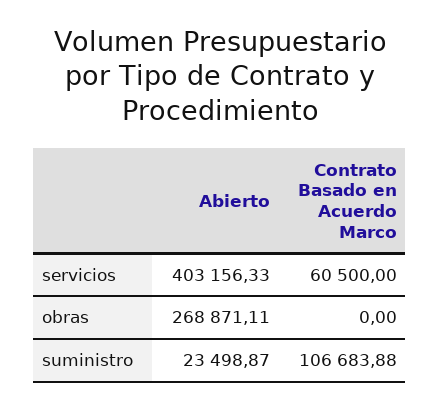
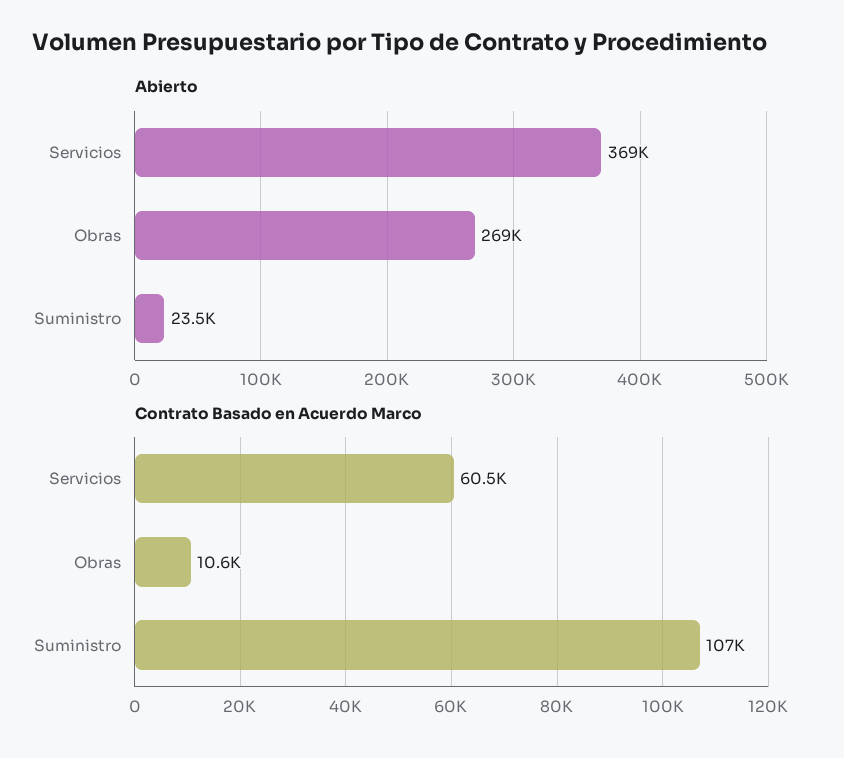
Abierto, servicios: 403156.33 -> 369000
Contrato Basado en Acuerdo Marco, obras: 0 -> 10600

